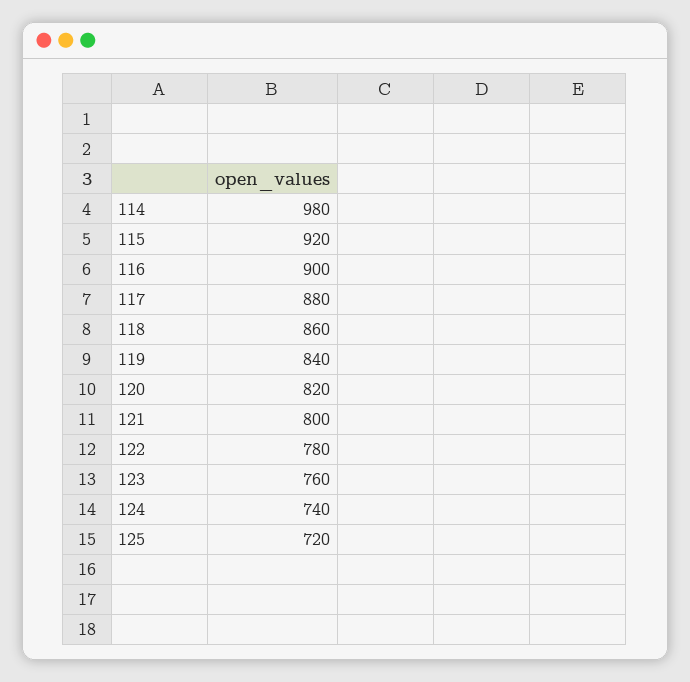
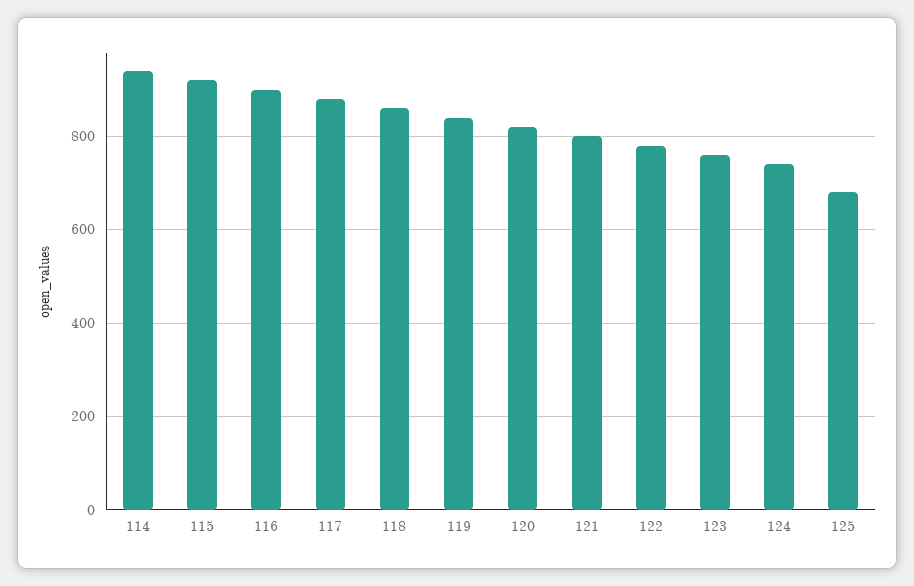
114: 980 -> 940
125: 720 -> 680

